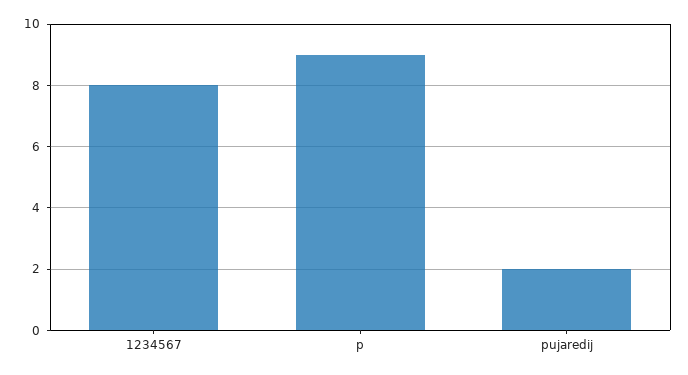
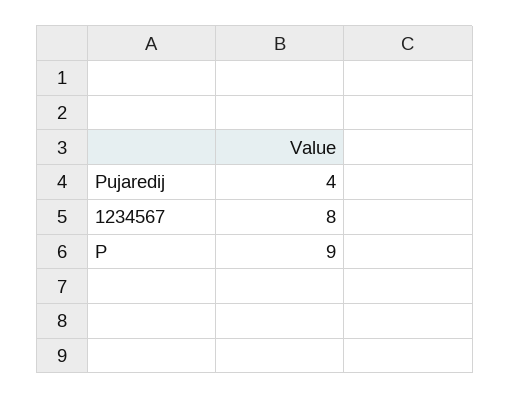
pujaredij: 2 -> 4

